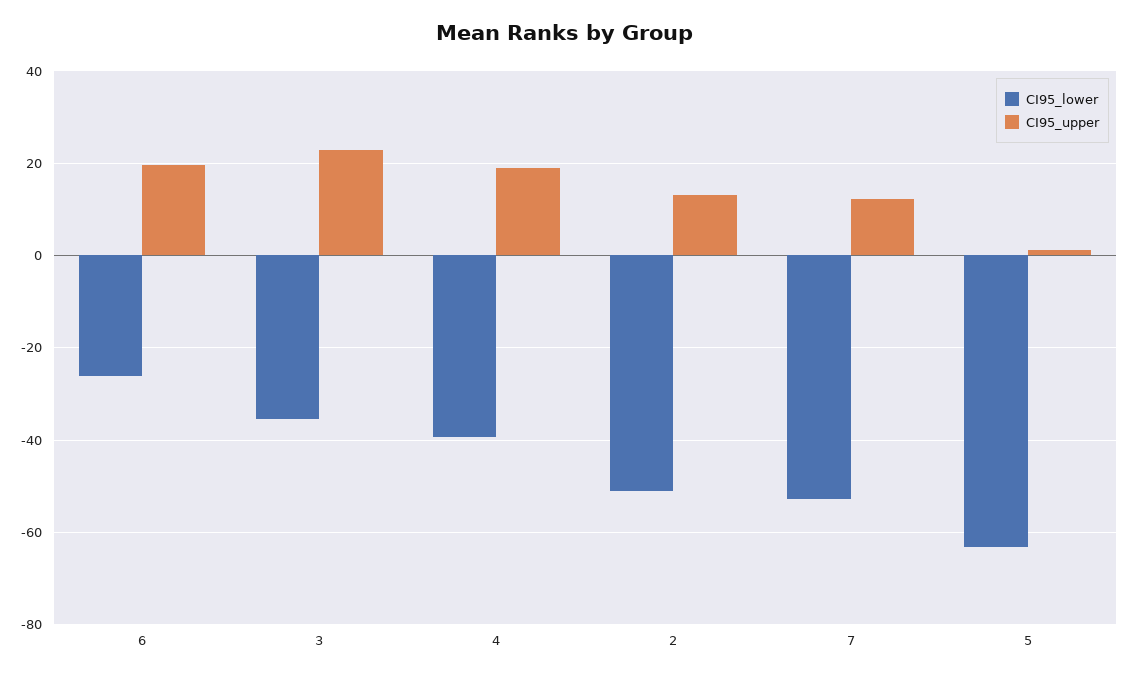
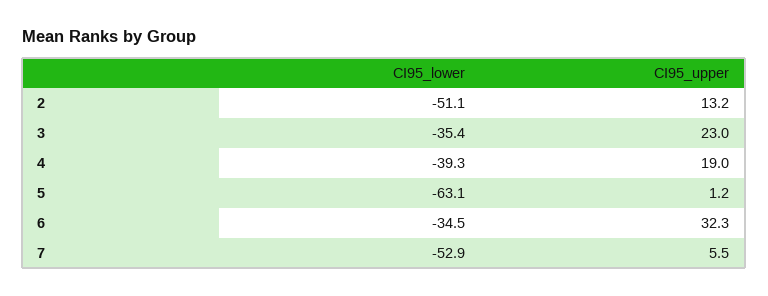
CI95_lower, 6: -26 -> -34.5
CI95_upper, 6: 20 -> 32.3
CI95_upper, 7: 12 -> 5.5

